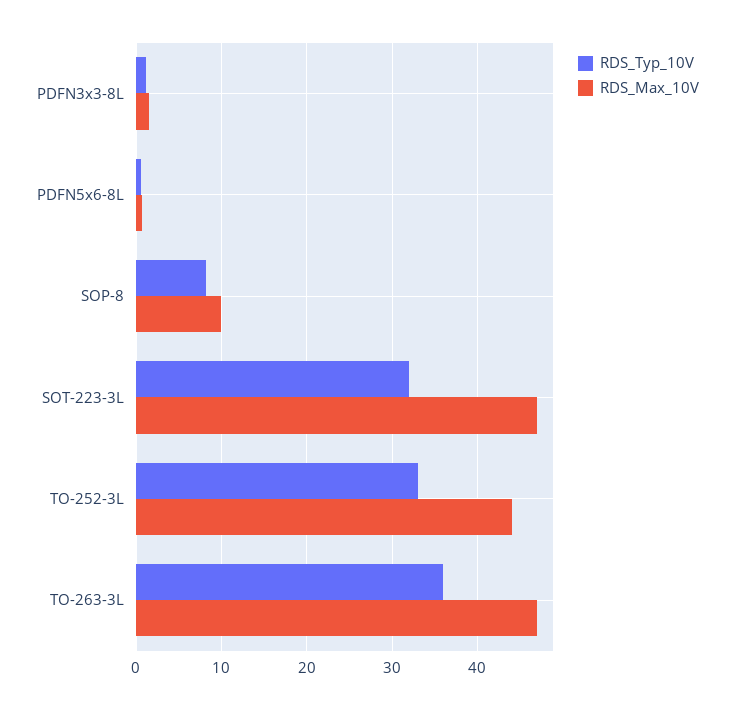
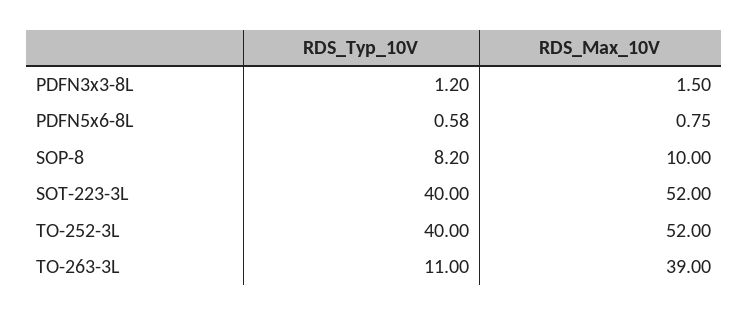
RDS_Typ_10V, SOT-223-3L: 32 -> 40
RDS_Max_10V, SOT-223-3L: 47 -> 52
RDS_Typ_10V, TO-252-3L: 33 -> 40
RDS_Max_10V, TO-252-3L: 44 -> 52
RDS_Typ_10V, TO-263-3L: 36 -> 11
RDS_Max_10V, TO-263-3L: 47 -> 39

